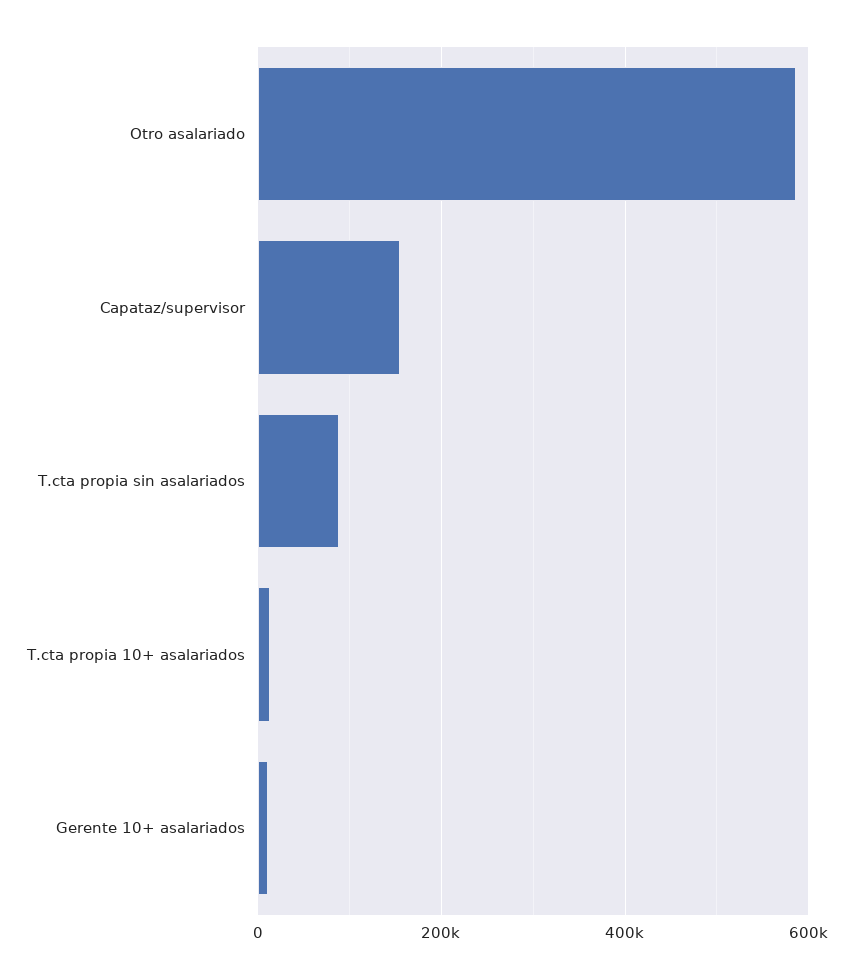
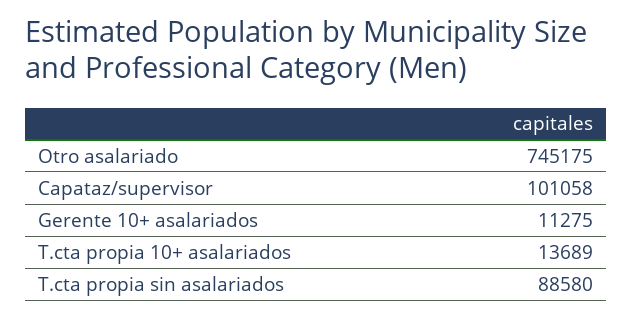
Otro asalariado: 580000 -> 745175
Capataz/supervisor: 160000 -> 101058

